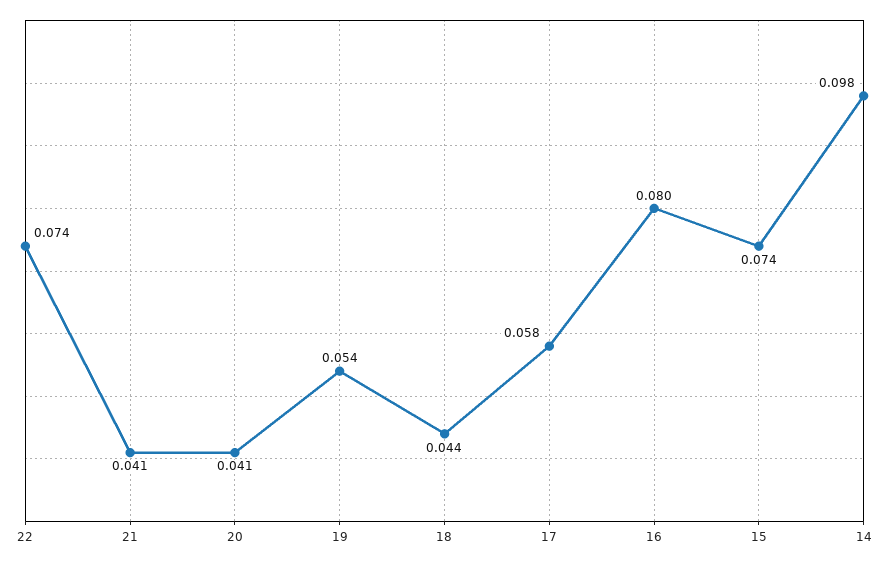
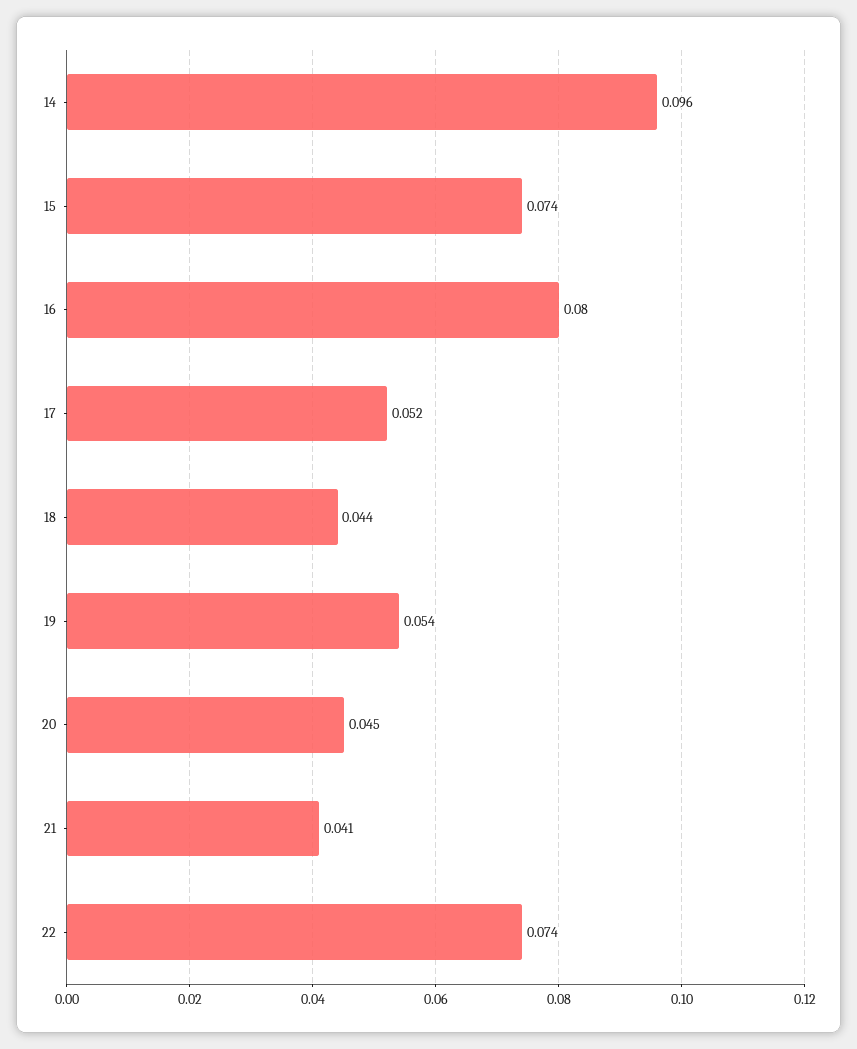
20: 0.041 -> 0.045
17: 0.058 -> 0.052
14: 0.098 -> 0.096

